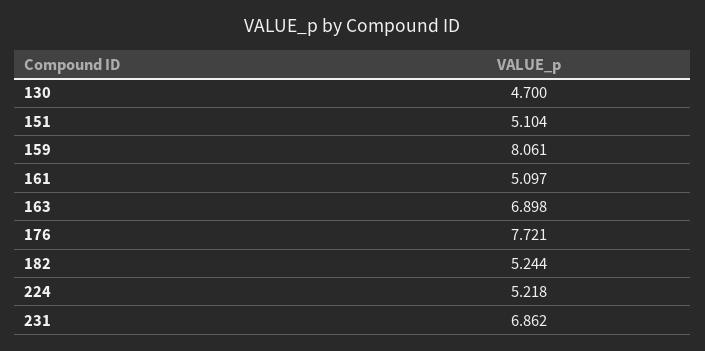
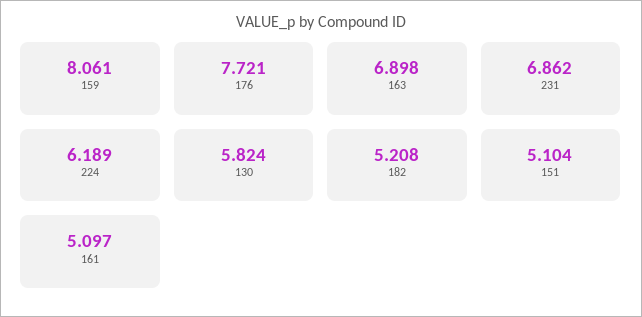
130: 4.7 -> 5.824
182: 5.244 -> 5.208
224: 5.218 -> 6.189

